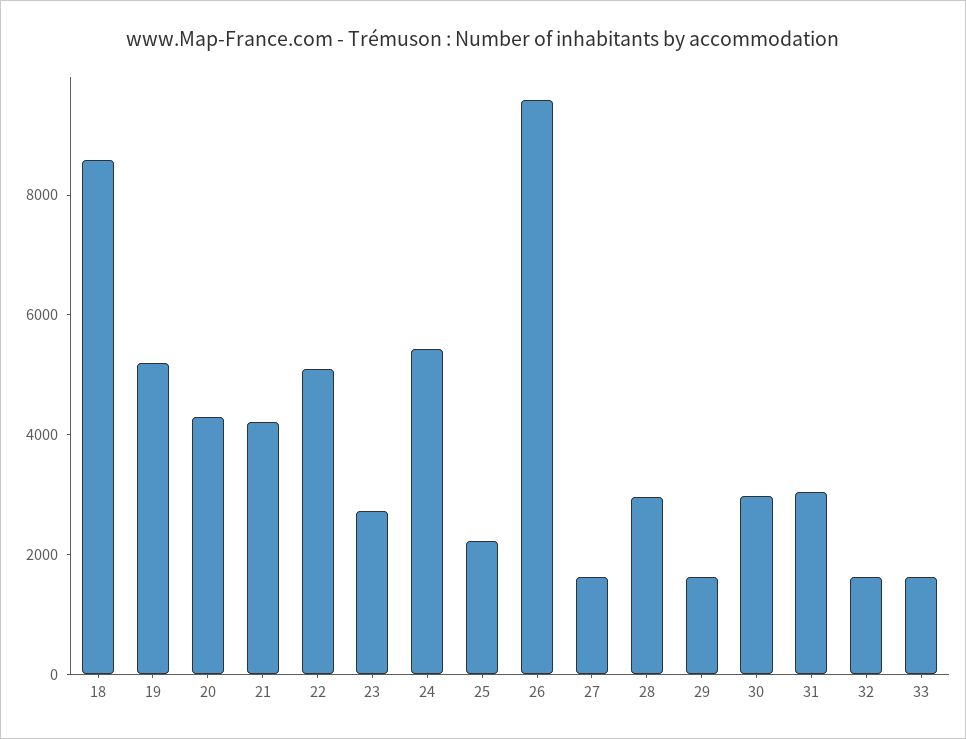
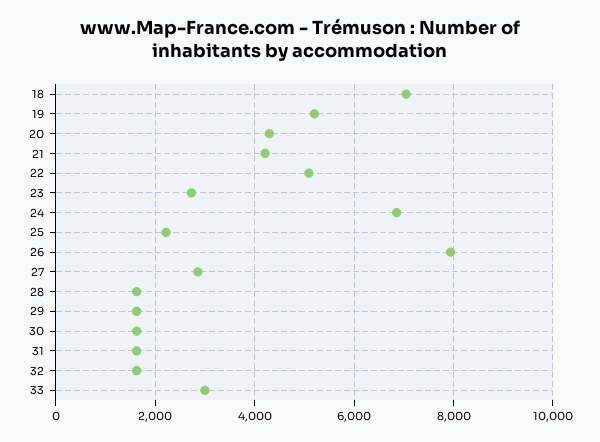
18: 8500 -> 7000
24: 5500 -> 6800
26: 9500 -> 8000
27: 1500 -> 2800
28: 3000 -> 1600
30: 3000 -> 1600
31: 3000 -> 1600
33: 1500 -> 3000

